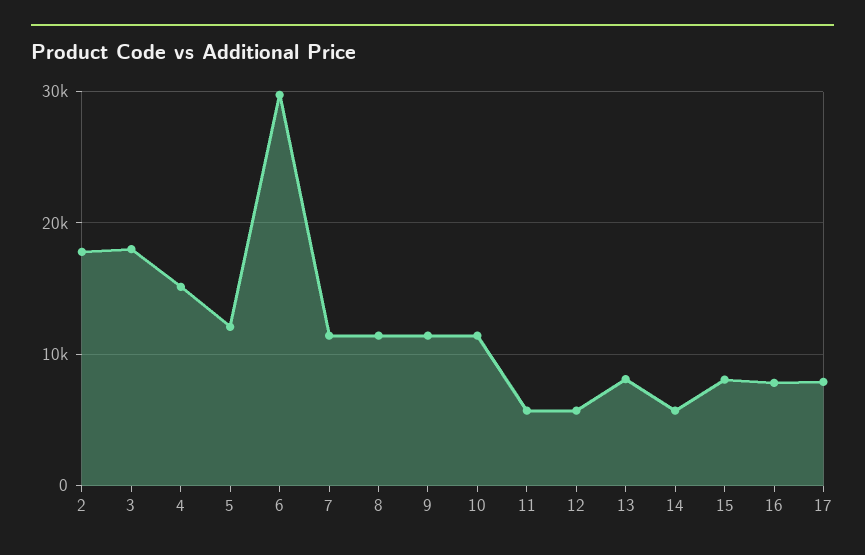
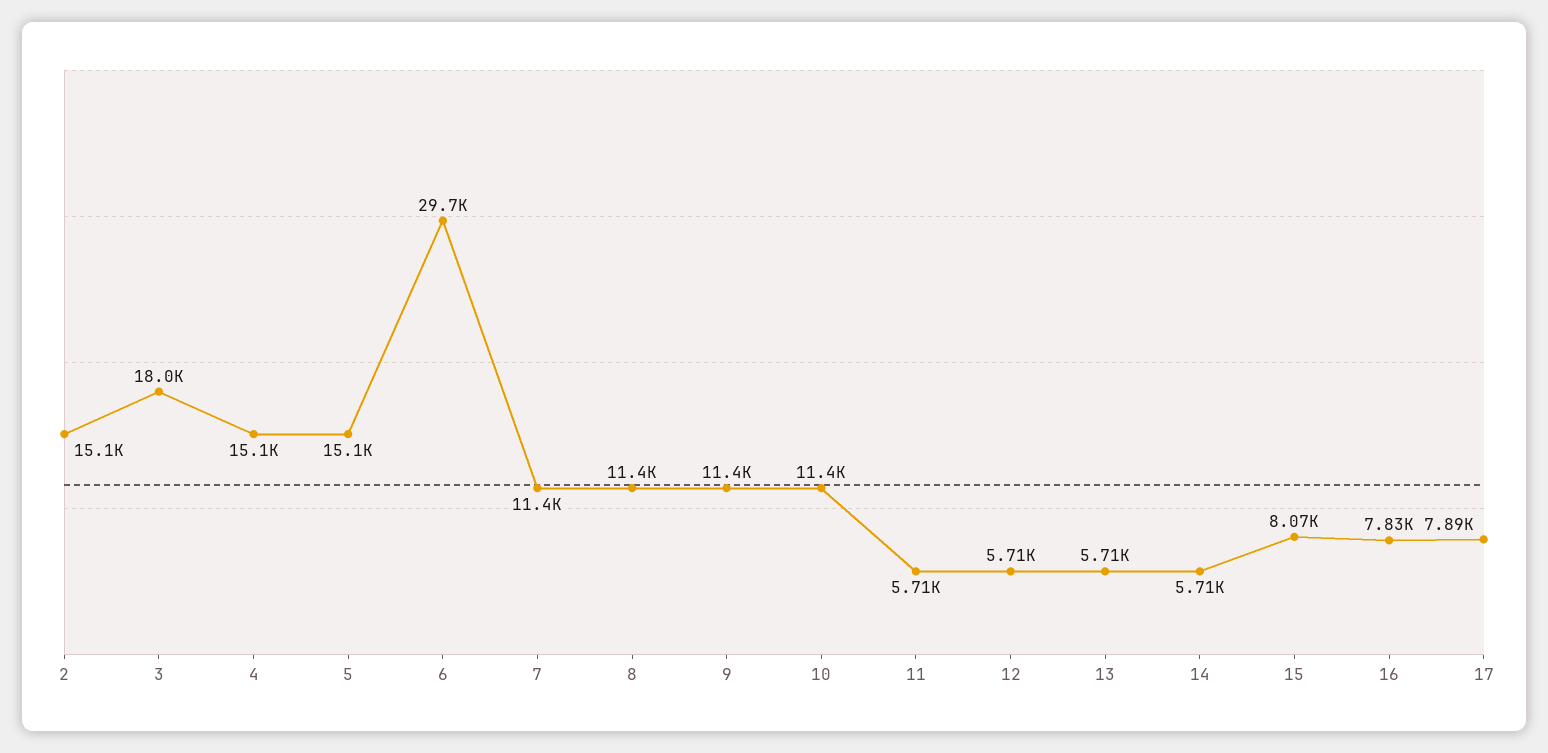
2: 18000 -> 15100
5: 12000 -> 15100
13: 8000 -> 5710

